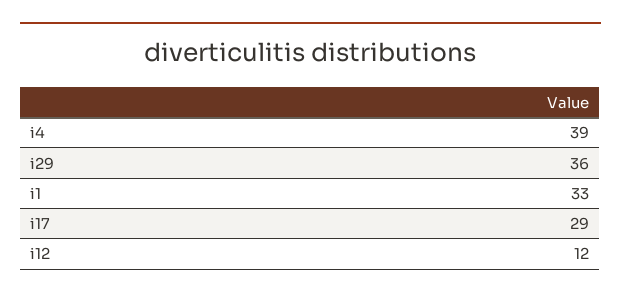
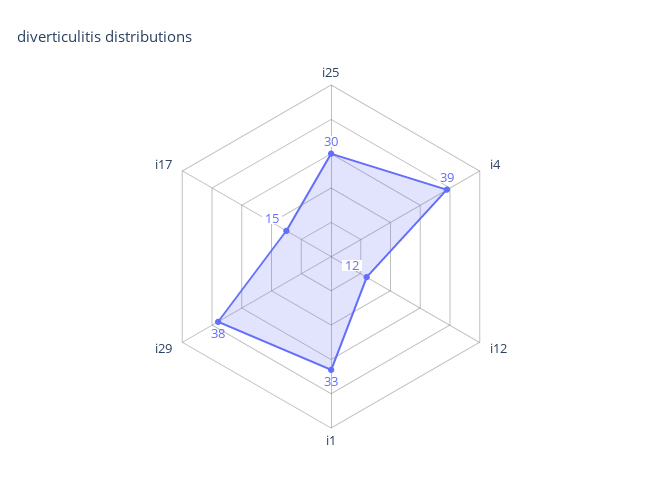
i29: 36 -> 38
i17: 29 -> 15
i25: none -> 30

